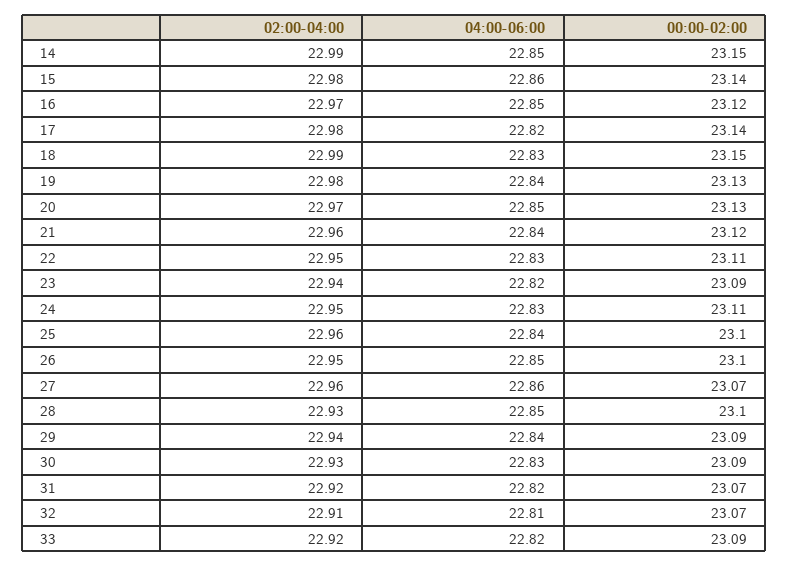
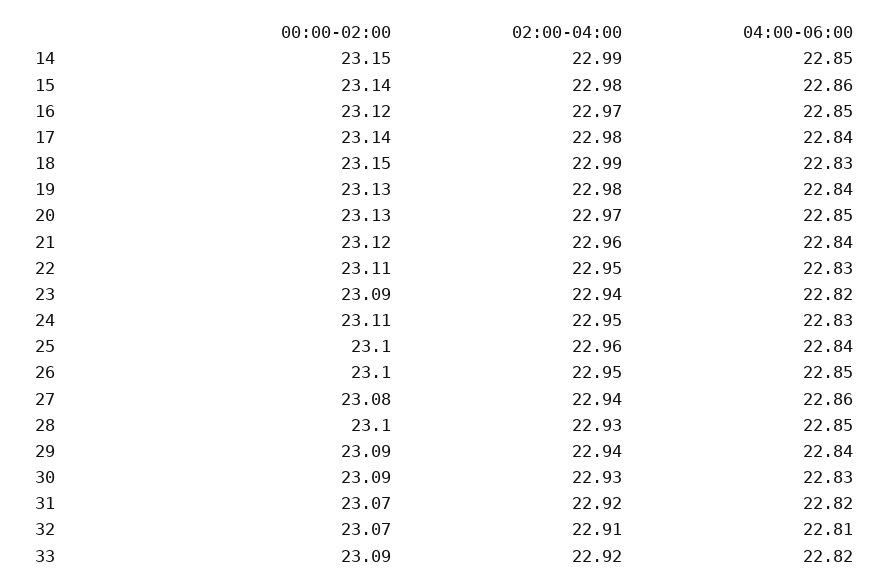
04:00-06:00, 17: 22.82 -> 22.84
02:00-04:00, 27: 22.96 -> 22.94
00:00-02:00, 27: 23.07 -> 23.08

